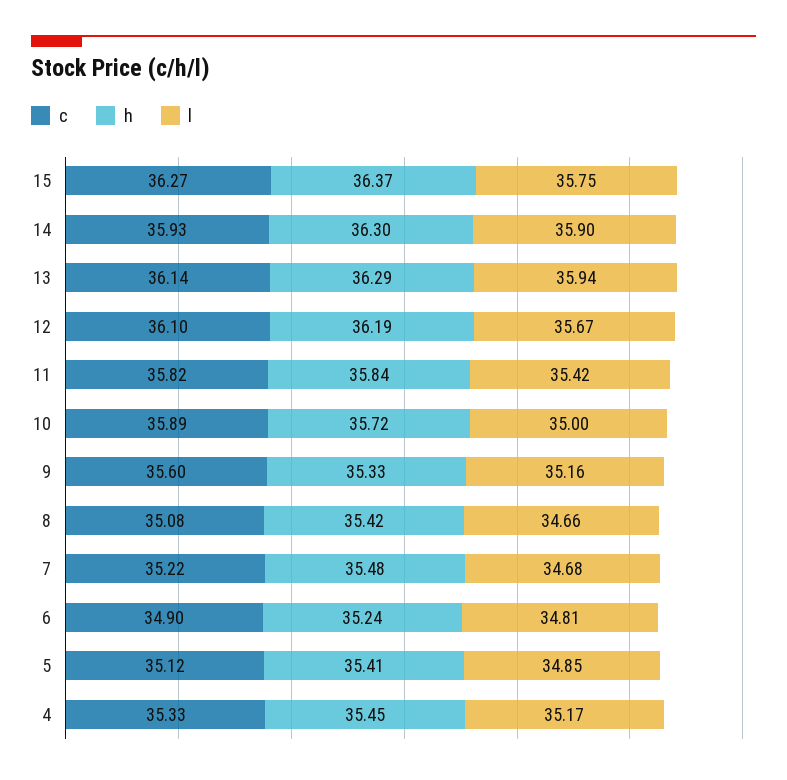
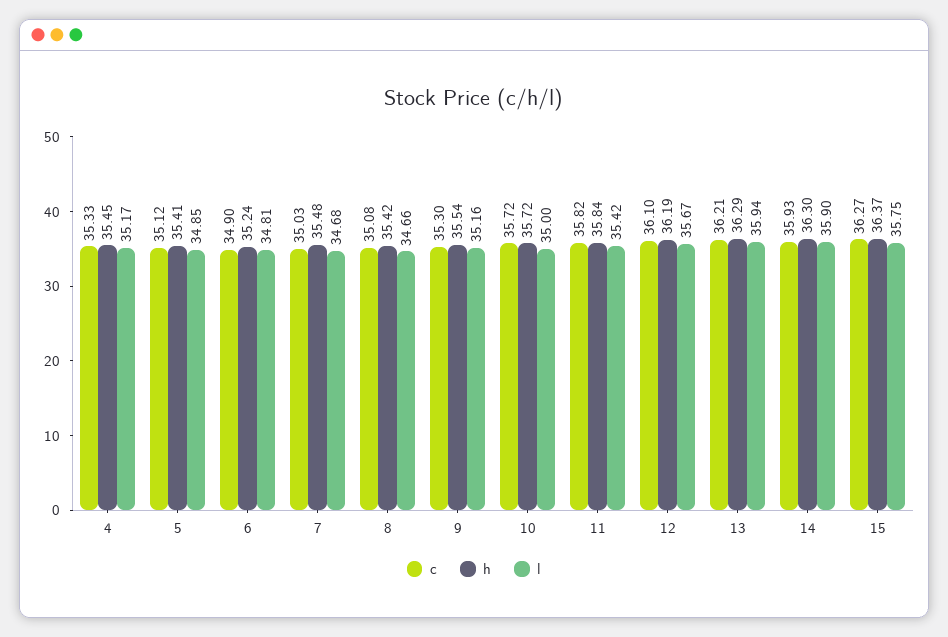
c, 13: 36.14 -> 36.21
c, 10: 35.89 -> 35.72
c, 9: 35.6 -> 35.3
h, 9: 35.33 -> 35.54
c, 7: 35.22 -> 35.03

